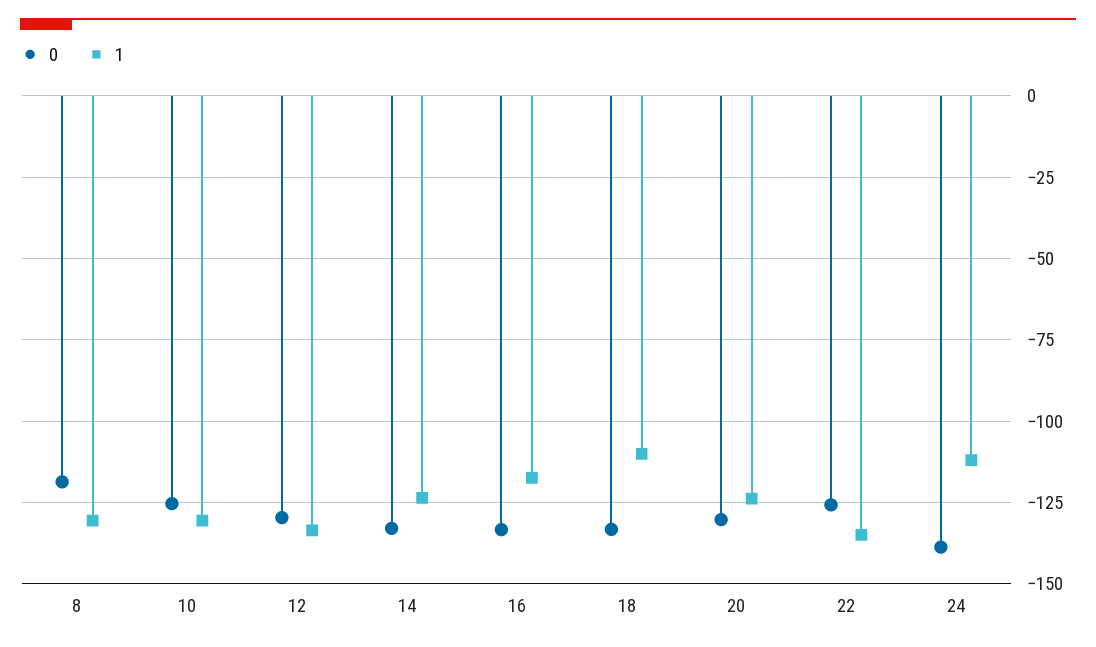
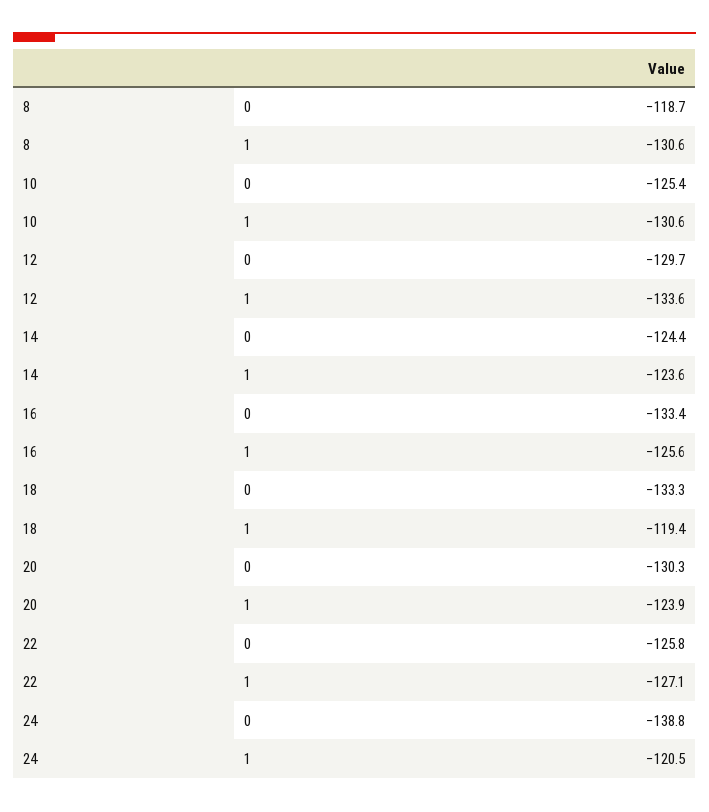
0, 14: -132.5 -> -124.4
1, 16: -117.5 -> -125.6
1, 18: -110 -> -119.4
1, 22: -135 -> -127.1
1, 24: -112.5 -> -120.5

